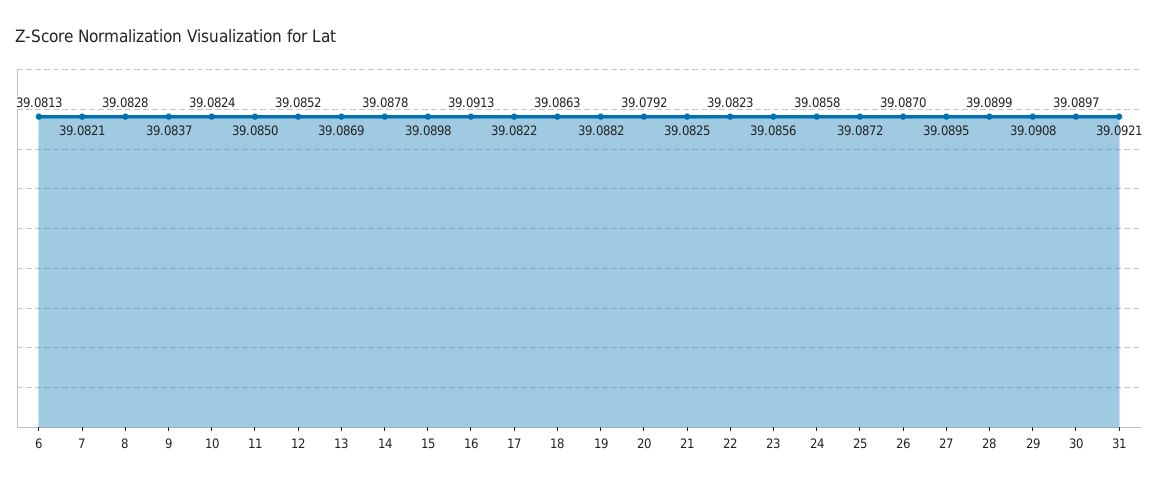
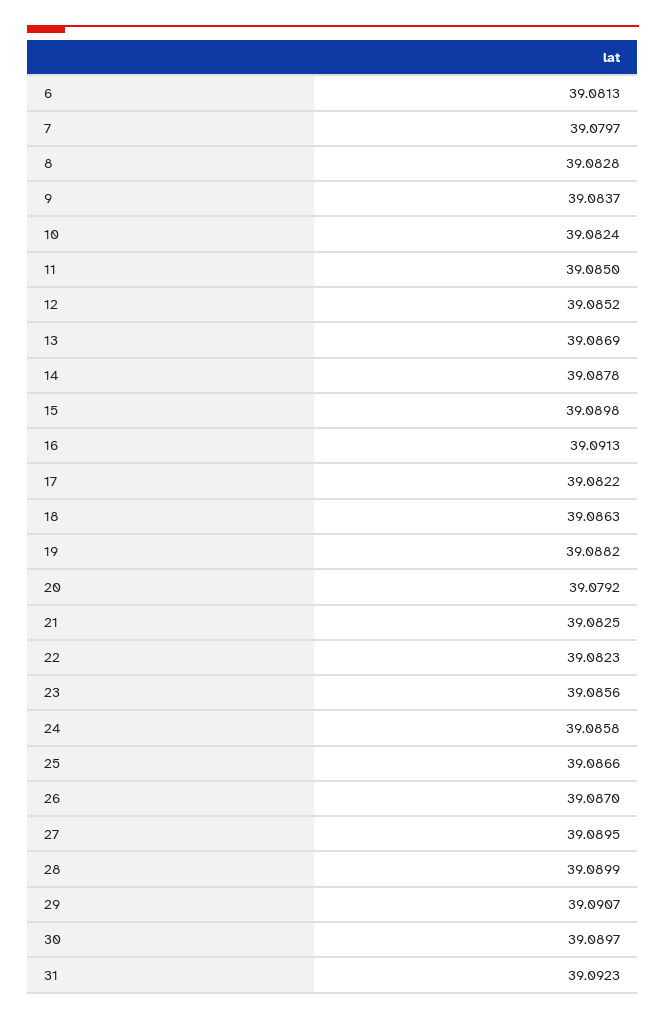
7: 39.0821 -> 39.0797
25: 39.0872 -> 39.0866
29: 39.0908 -> 39.0907
31: 39.0921 -> 39.0923

